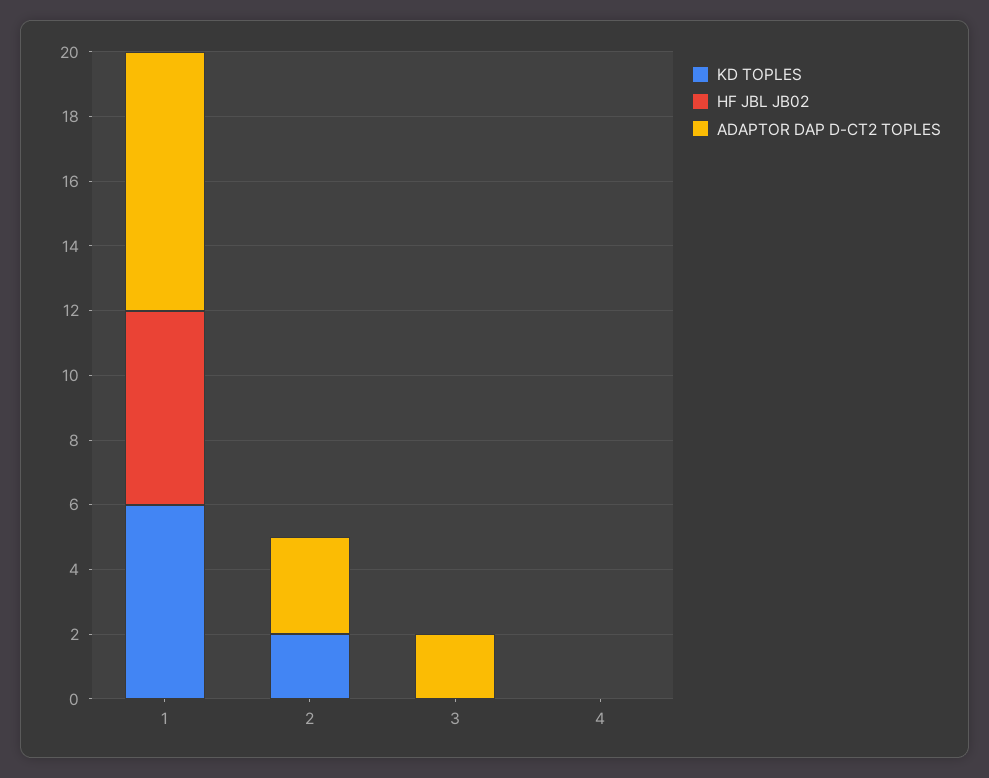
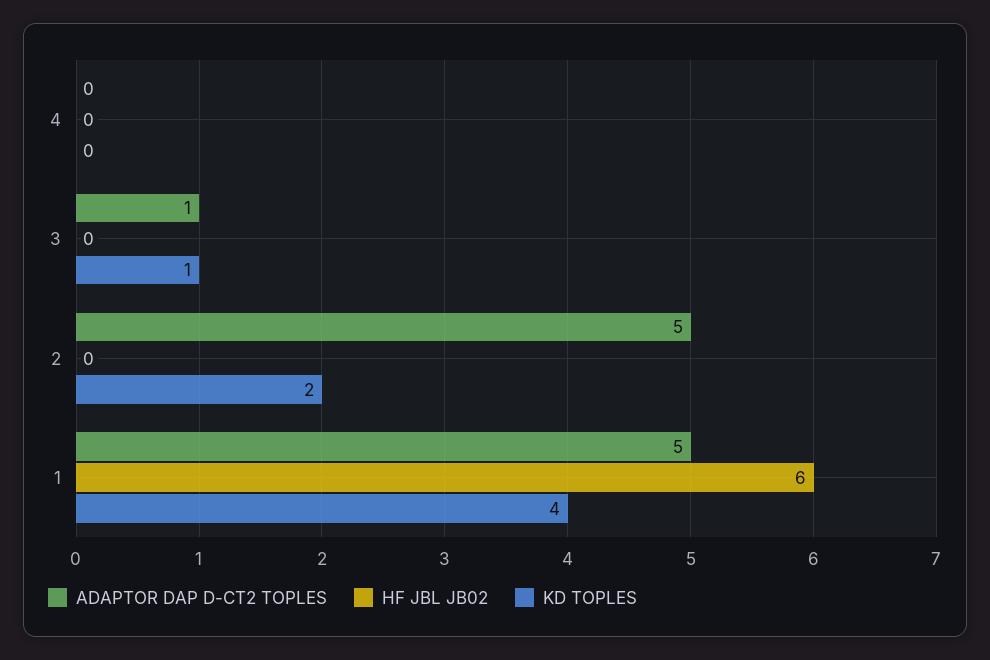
KD TOPLES, 1: 6 -> 4
ADAPTOR DAP D-CT2 TOPLES, 1: 8 -> 5
ADAPTOR DAP D-CT2 TOPLES, 2: 3 -> 5
KD TOPLES, 3: 0 -> 1
ADAPTOR DAP D-CT2 TOPLES, 3: 2 -> 1

